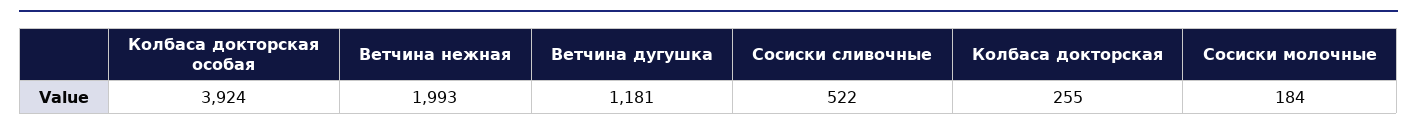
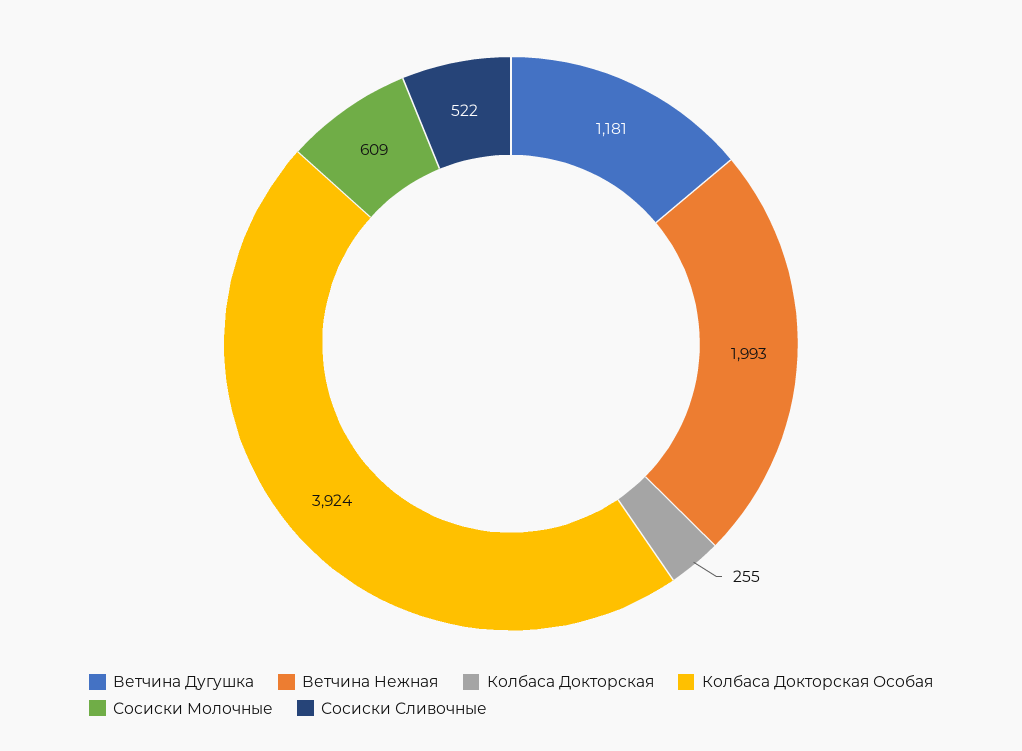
Сосиски молочные: 184 -> 609

